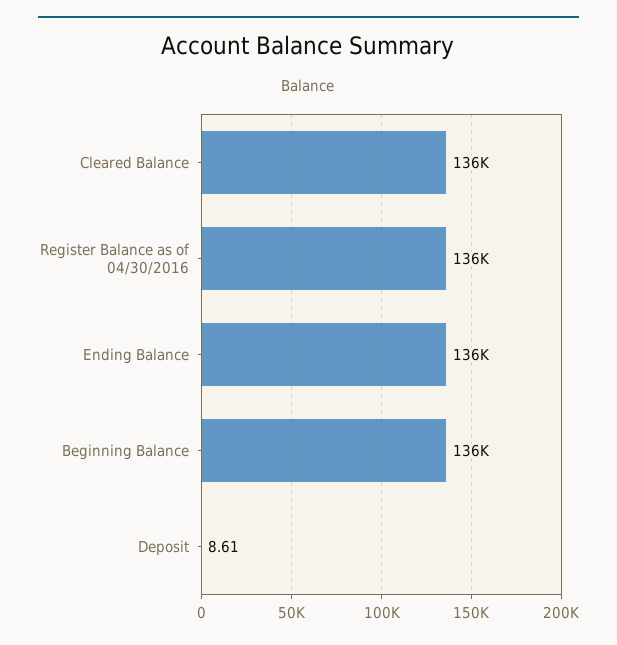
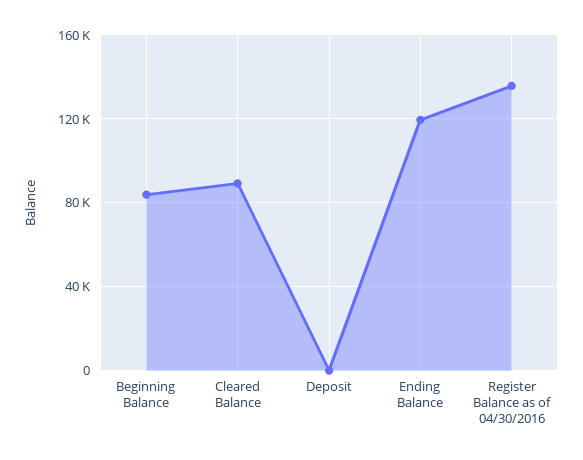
Cleared Balance: 136000 -> 90000
Ending Balance: 136000 -> 120000
Beginning Balance: 136000 -> 85000

